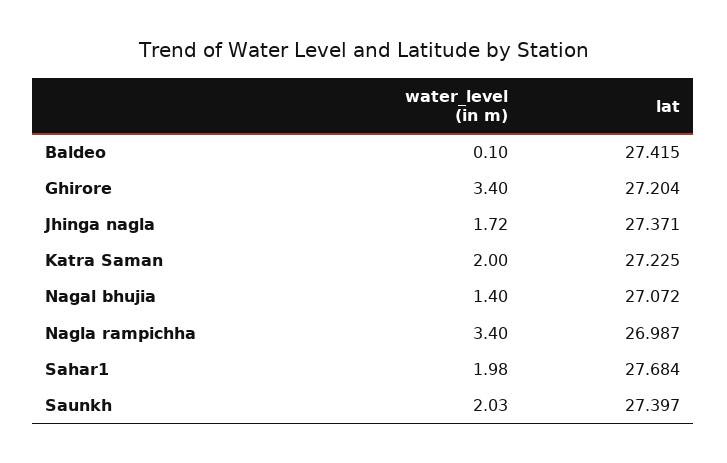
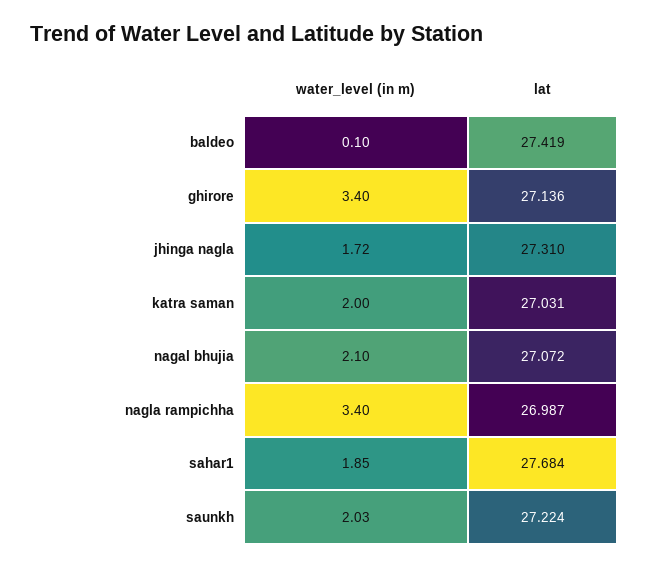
lat, Baldeo: 27.415 -> 27.419
lat, Ghirore: 27.204 -> 27.136
lat, Jhinga nagla: 27.371 -> 27.31
lat, Katra Saman: 27.225 -> 27.031
water_level (in m), Nagal bhujia: 1.4 -> 2.1
water_level (in m), Sahar1: 1.98 -> 1.85
lat, Saunkh: 27.397 -> 27.224

